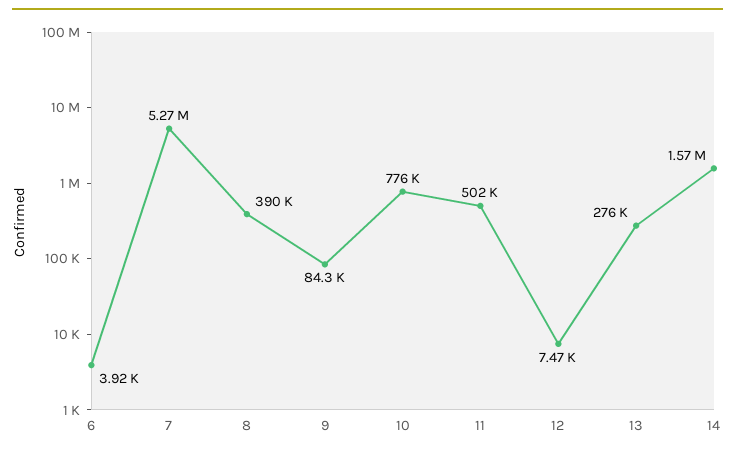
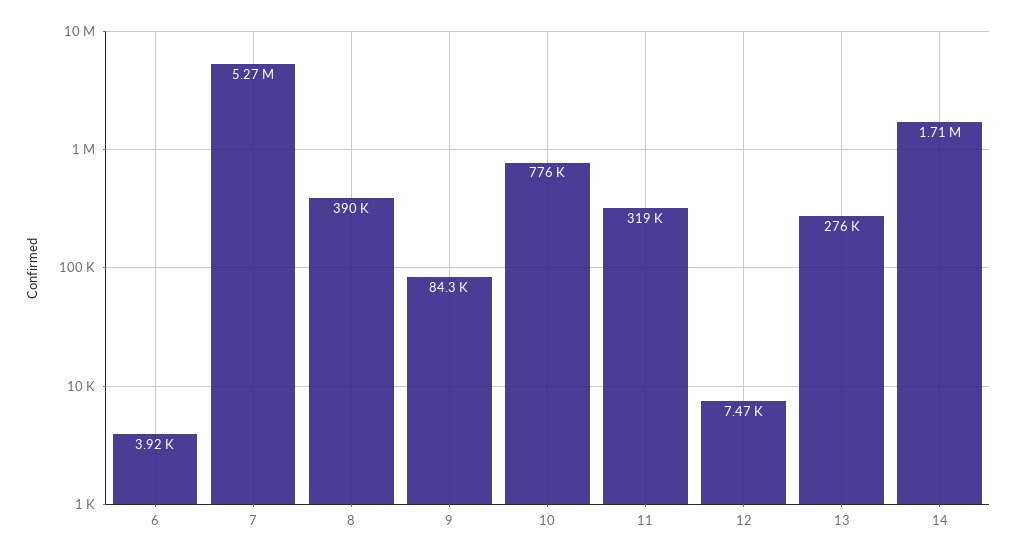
11: 502000 -> 319000
14: 1570000 -> 1710000

